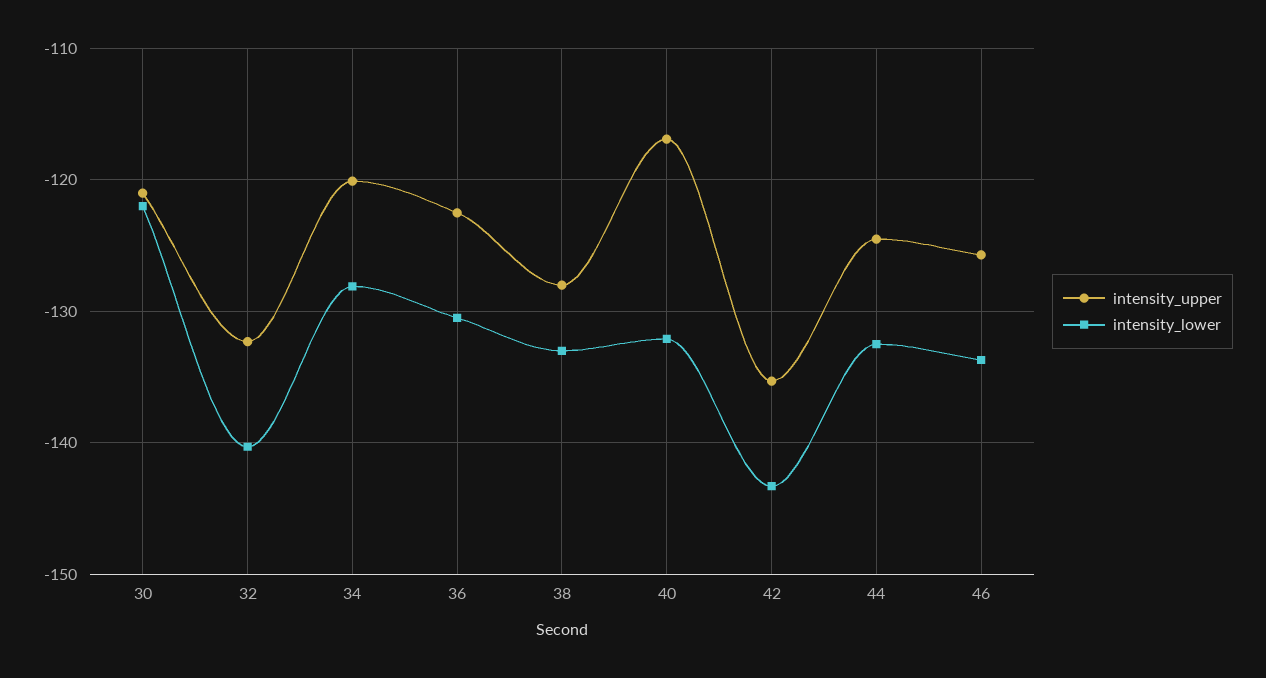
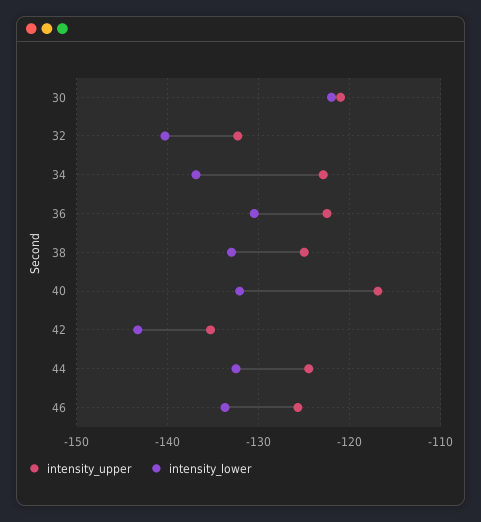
intensity_upper, 34: -120 -> -123
intensity_lower, 34: -128 -> -137
intensity_upper, 38: -128 -> -125

